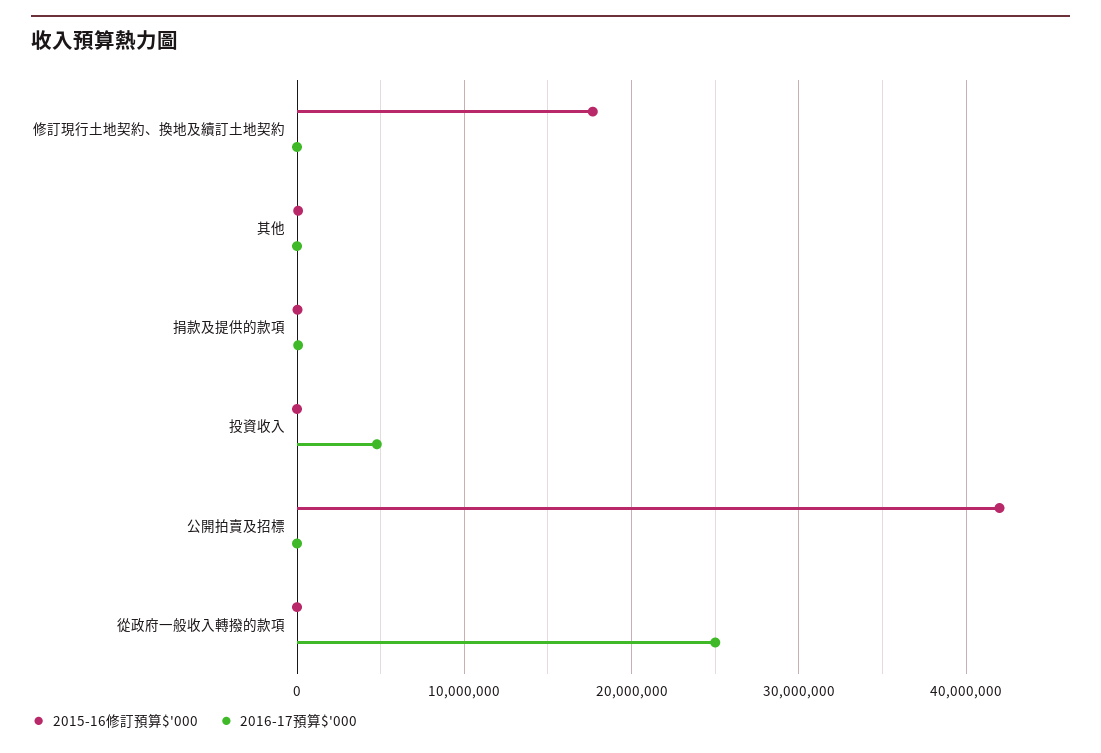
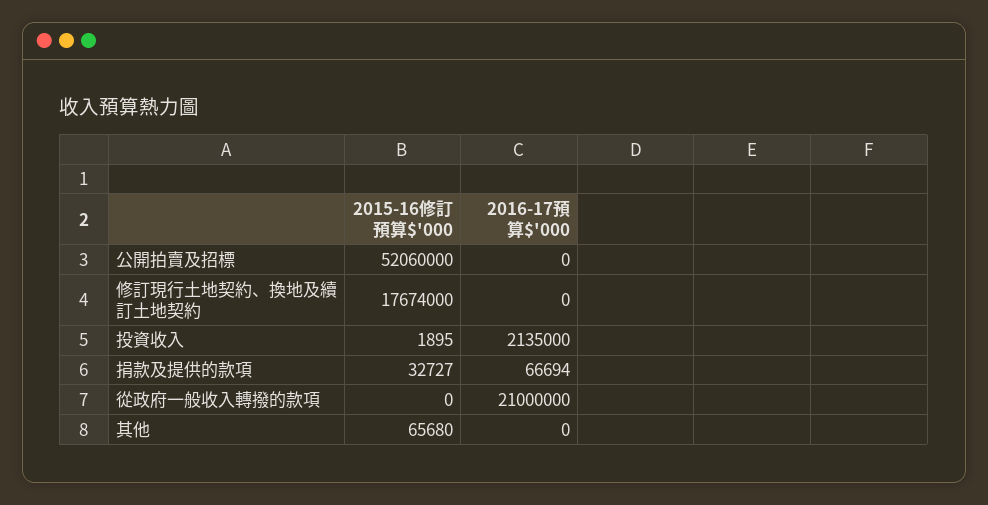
2016-17預算$'000, 投資收入: 5000000 -> 2135000
2015-16修訂預算$'000, 公開拍賣及招標: 42000000 -> 52060000
2016-17預算$'000, 從政府一般收入轉撥的款項: 25000000 -> 21000000

